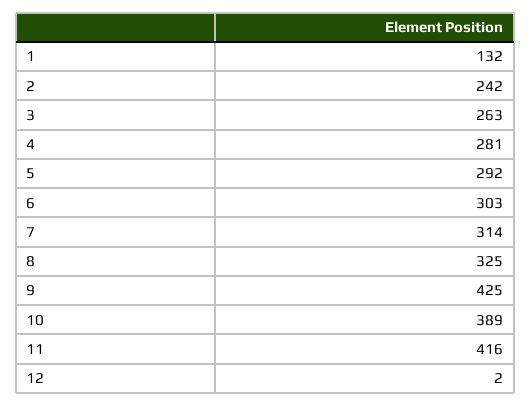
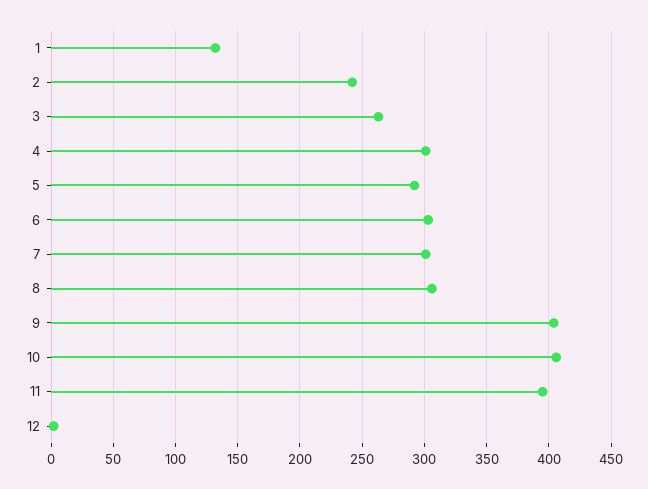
4: 281 -> 300
7: 314 -> 300
8: 325 -> 305
9: 425 -> 405
10: 389 -> 405
11: 416 -> 395

